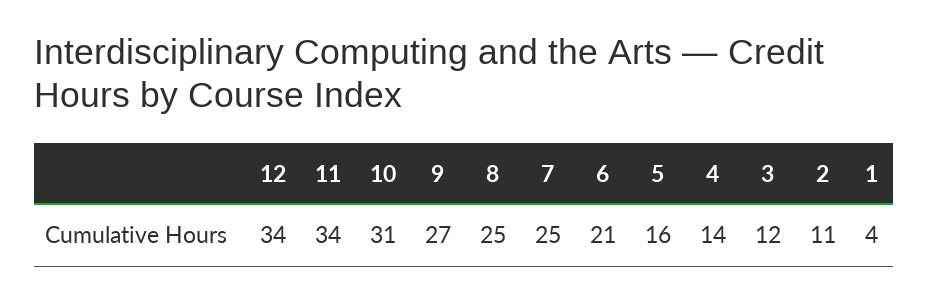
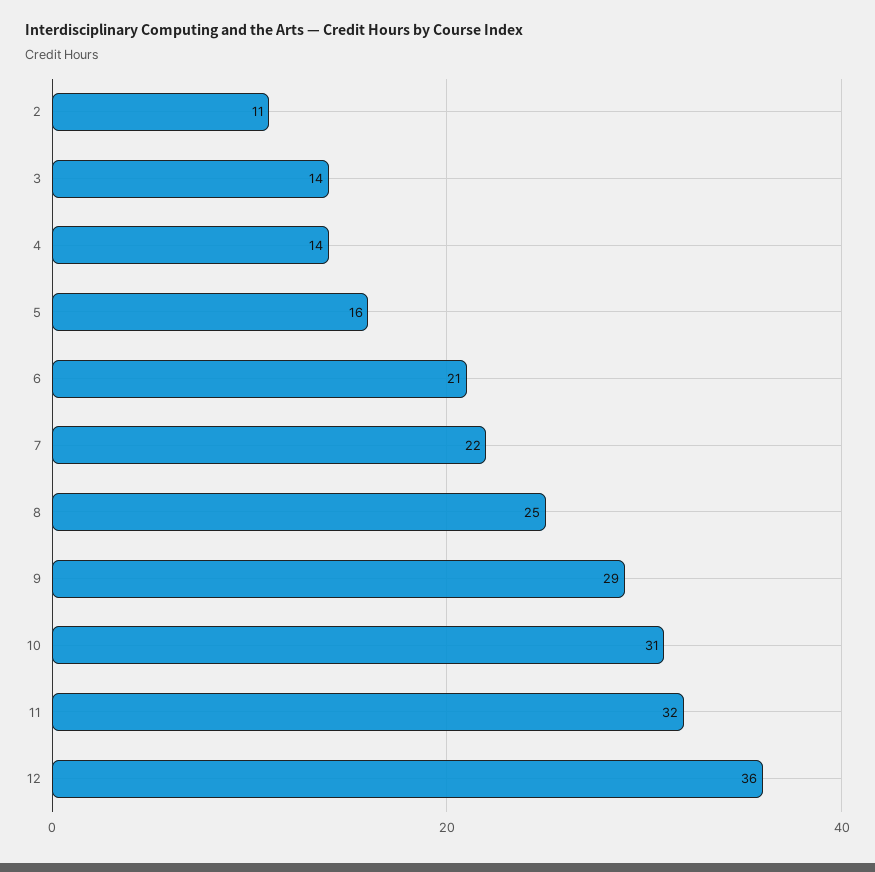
12: 34 -> 36
11: 34 -> 32
9: 27 -> 29
7: 25 -> 22
3: 12 -> 14
1: 4 -> none

